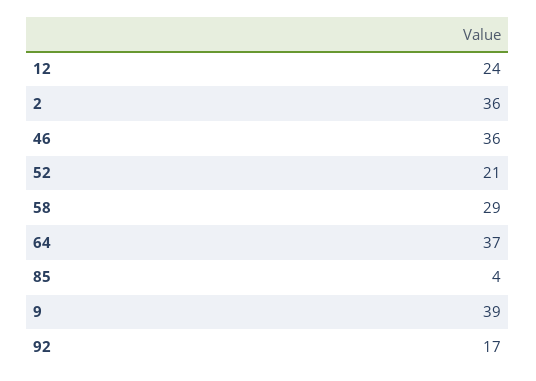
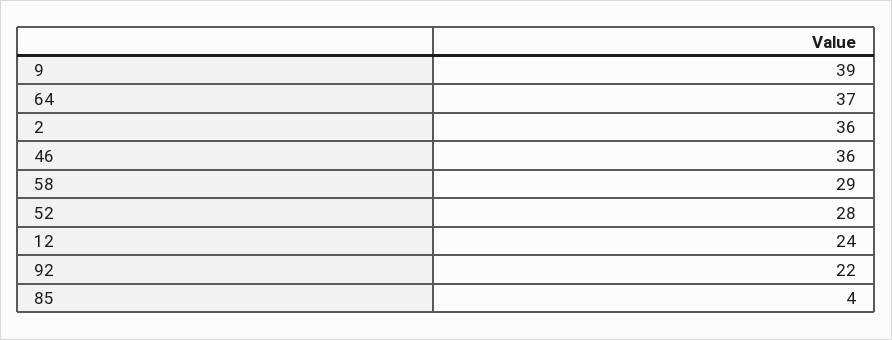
52: 21 -> 28
92: 17 -> 22

